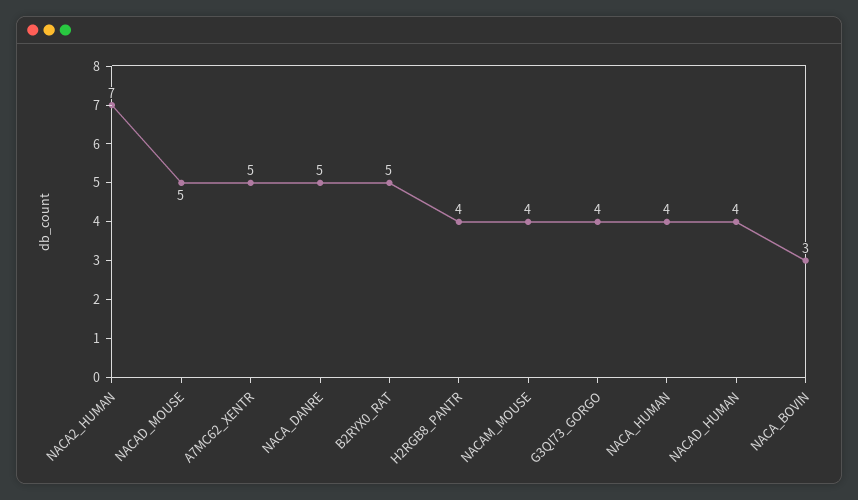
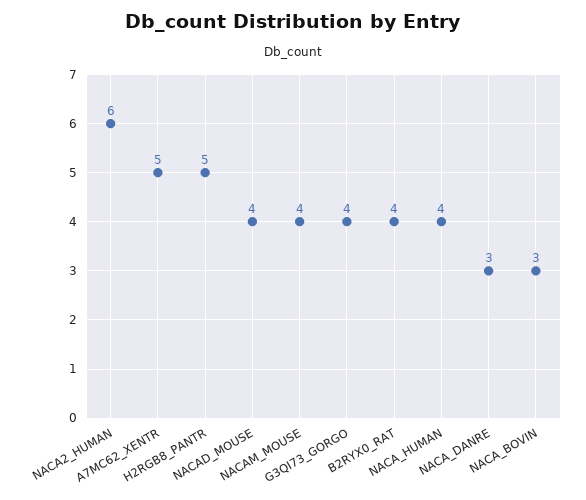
NACA2_HUMAN: 7 -> 6
NACAD_MOUSE: 5 -> 4
NACA_DANRE: 5 -> 3
B2RYX0_RAT: 5 -> 4
H2RGB8_PANTR: 4 -> 5
NACAD_HUMAN: 4 -> none

